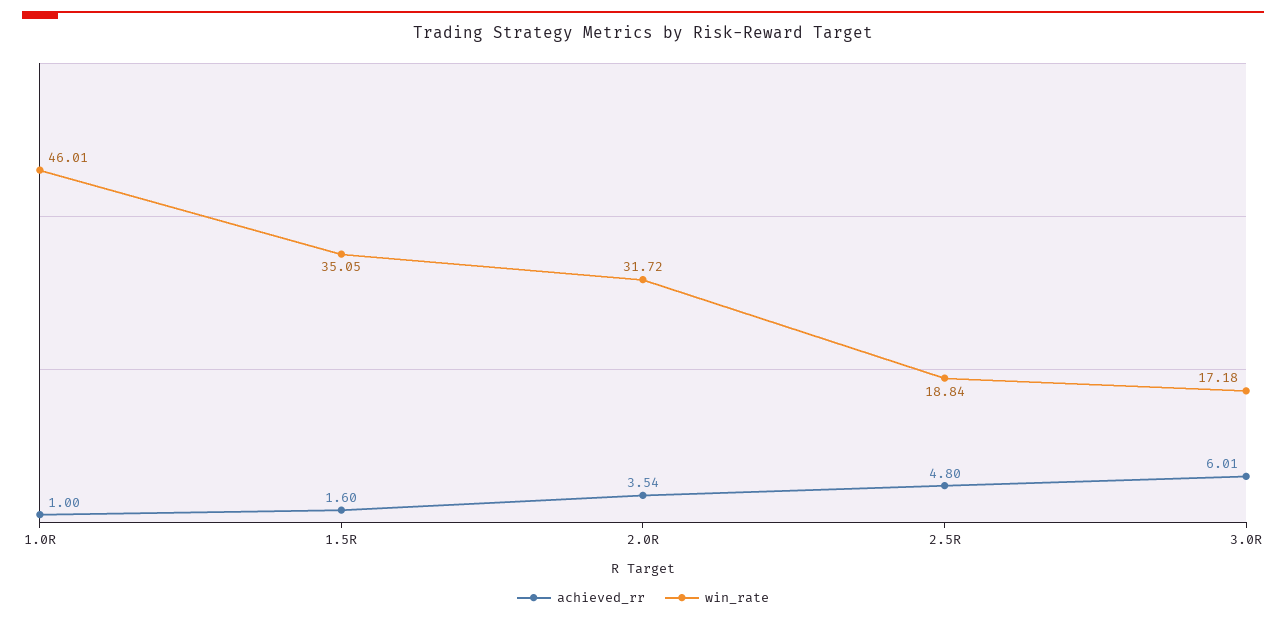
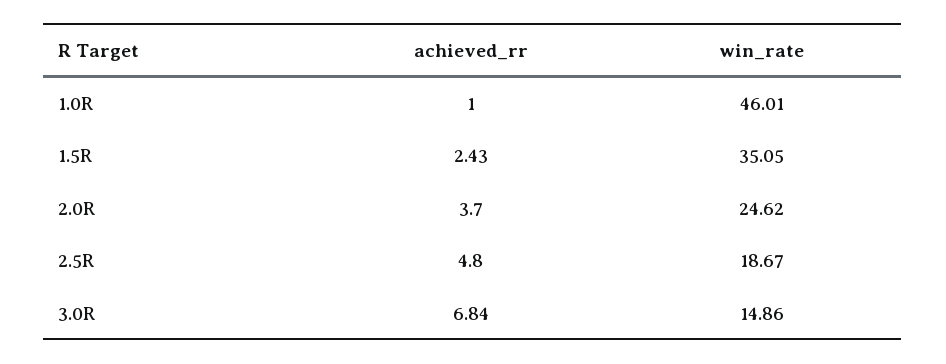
achieved_rr, 1.5R: 1.6 -> 2.43
achieved_rr, 2.0R: 3.54 -> 3.7
win_rate, 2.0R: 31.72 -> 24.62
win_rate, 2.5R: 18.84 -> 18.67
achieved_rr, 3.0R: 6.01 -> 6.84
win_rate, 3.0R: 17.18 -> 14.86

